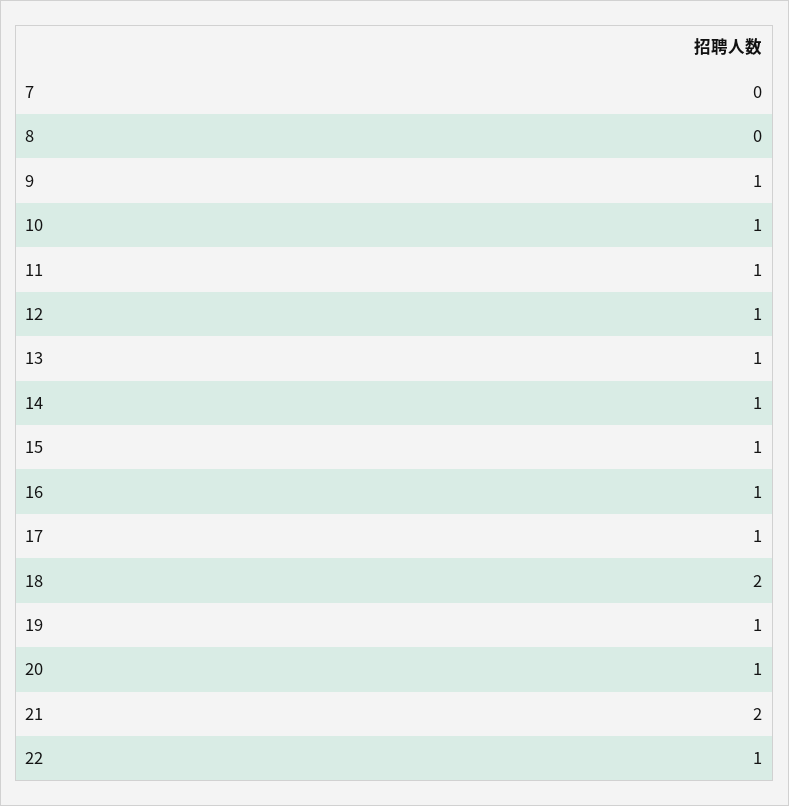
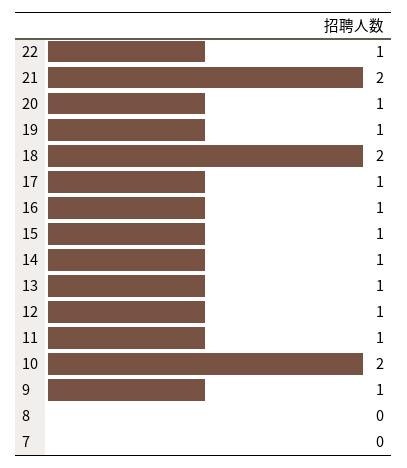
10: 1 -> 2

